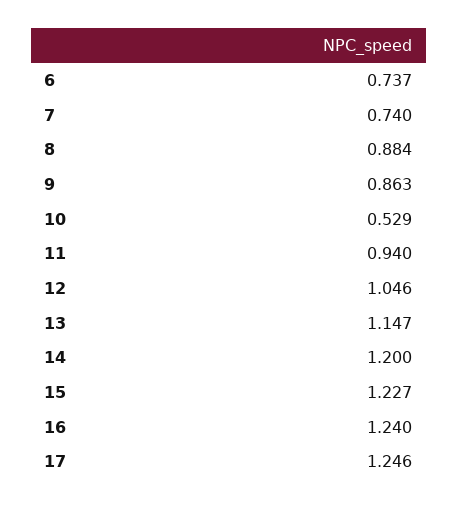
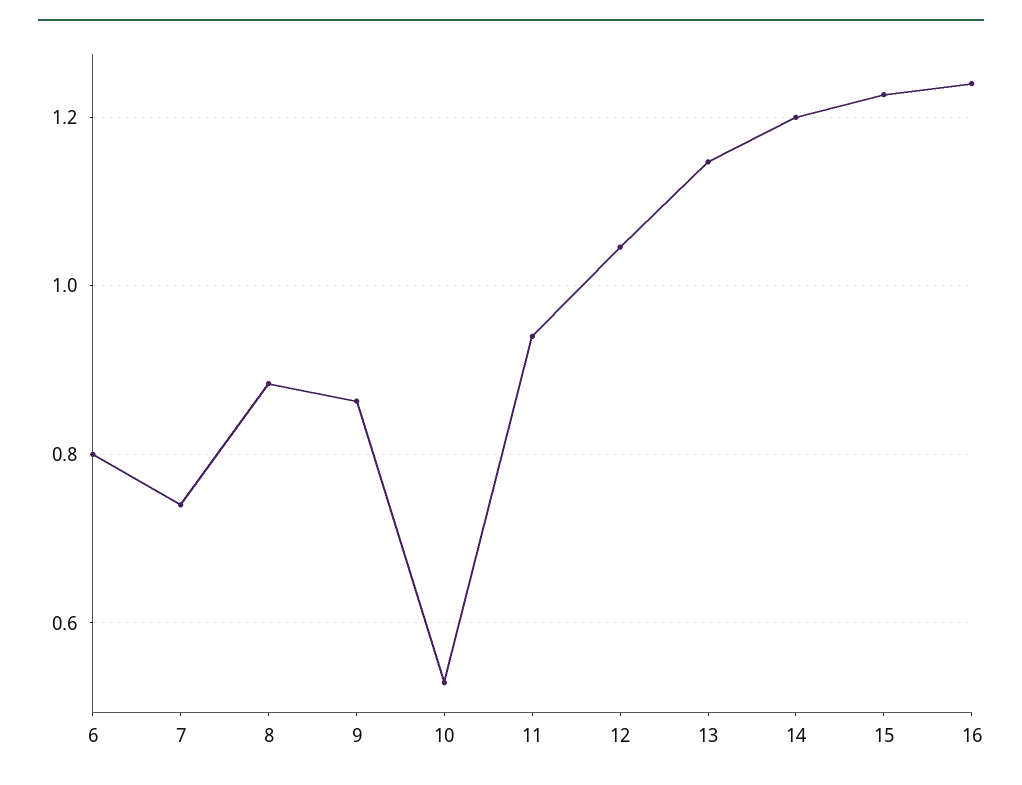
6: 0.737 -> 0.8
17: 1.246 -> none

